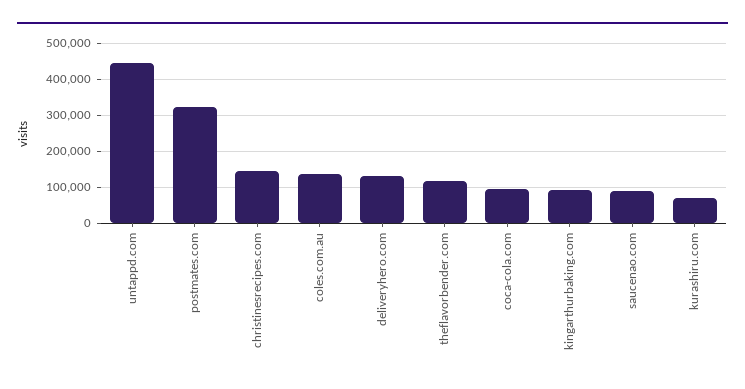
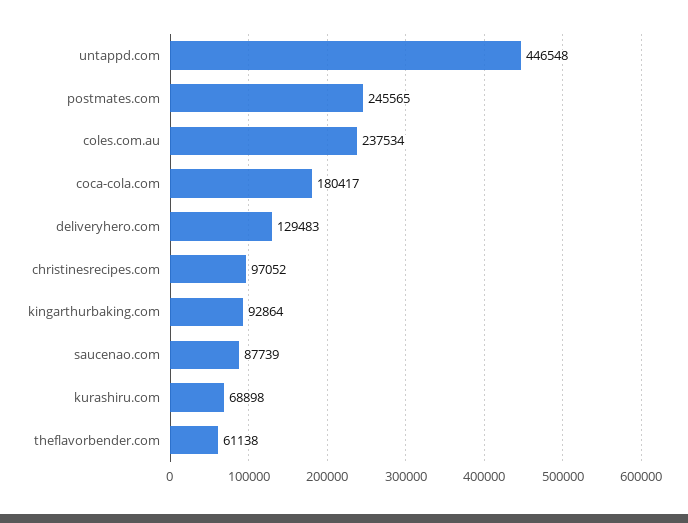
postmates.com: 320000 -> 245565
christinesrecipes.com: 140000 -> 97052
coles.com.au: 140000 -> 237534
theflavorbender.com: 120000 -> 61138
coca-cola.com: 100000 -> 180417

